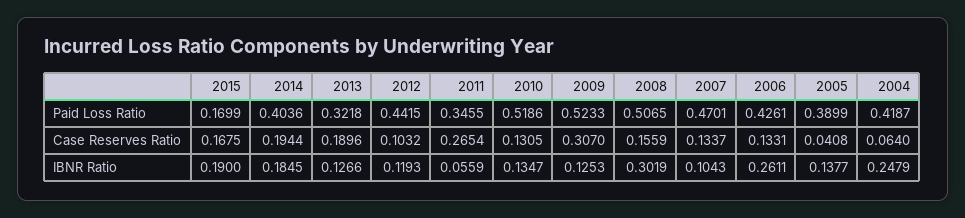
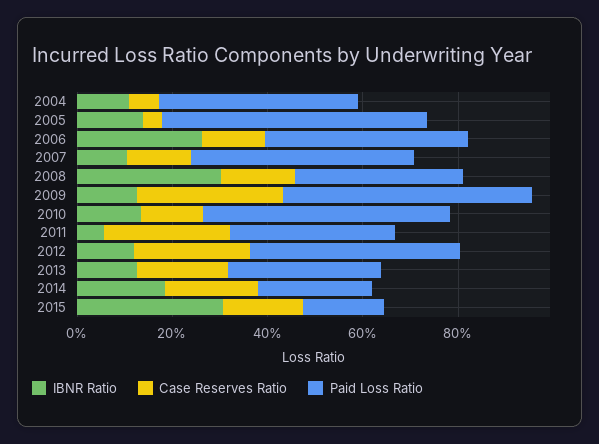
Paid Loss Ratio, 2014: 0.4036 -> 0.25
Paid Loss Ratio, 2008: 0.5065 -> 0.35
Paid Loss Ratio, 2005: 0.3899 -> 0.55
Case Reserves Ratio, 2012: 0.1032 -> 0.25
IBNR Ratio, 2015: 0.19 -> 0.3
IBNR Ratio, 2004: 0.2479 -> 0.1

